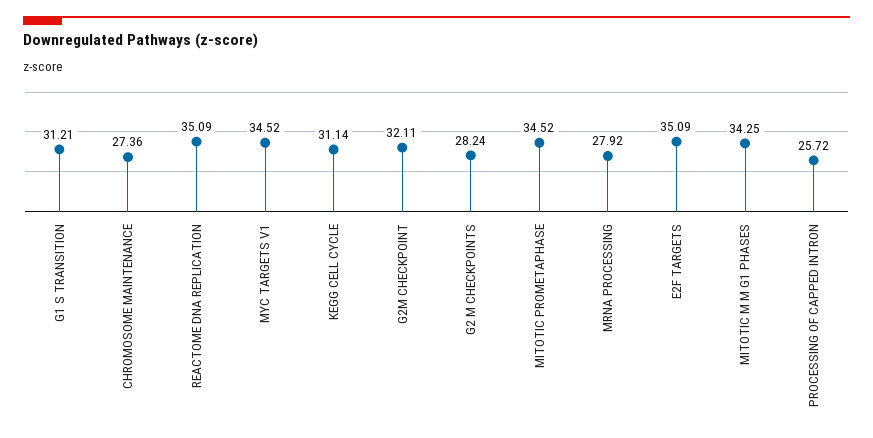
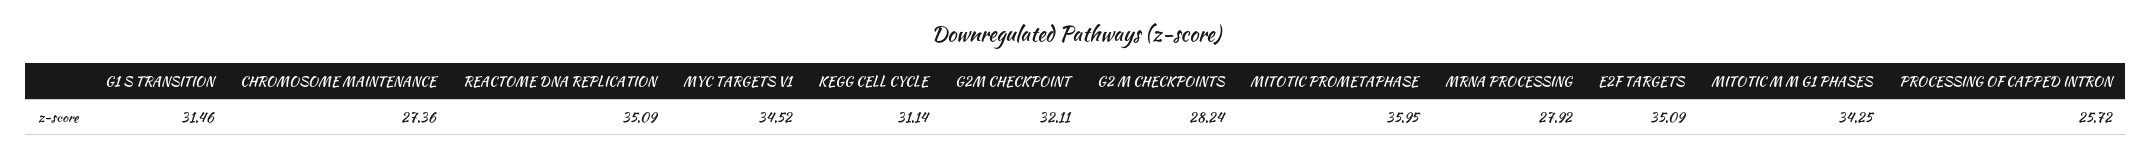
G1 S TRANSITION: 31.21 -> 31.46
MITOTIC PROMETAPHASE: 34.52 -> 35.95

